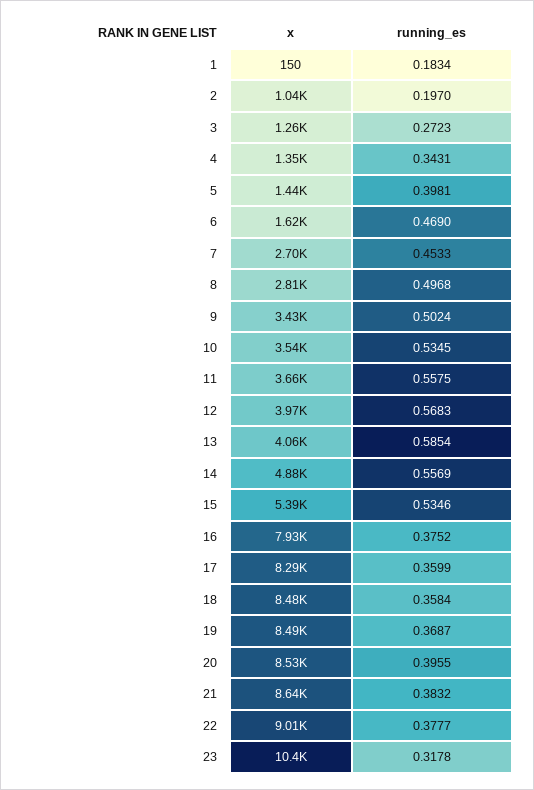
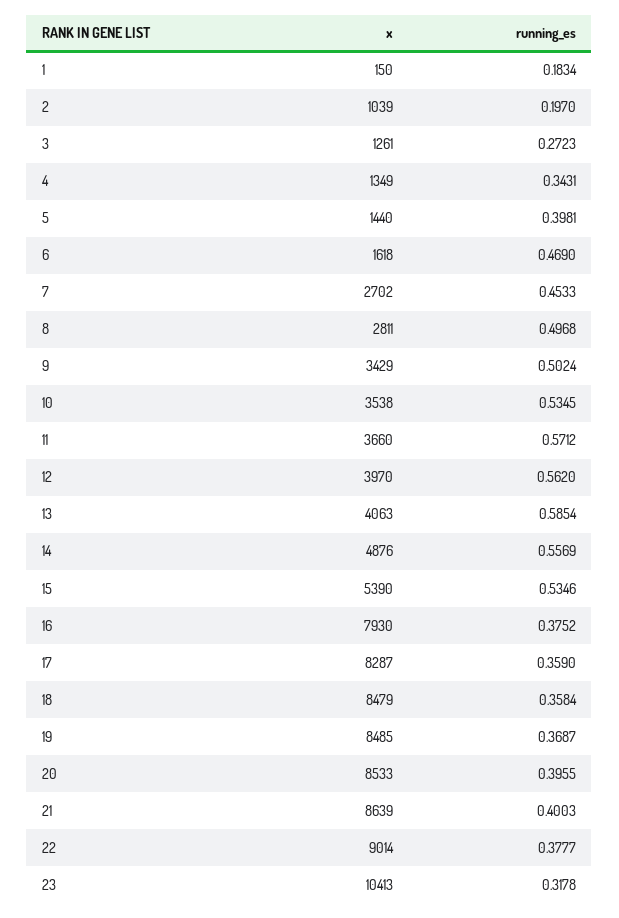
running_es, 11: 0.5575 -> 0.5712
running_es, 12: 0.5683 -> 0.562
running_es, 17: 0.3599 -> 0.359
running_es, 21: 0.3832 -> 0.4003

